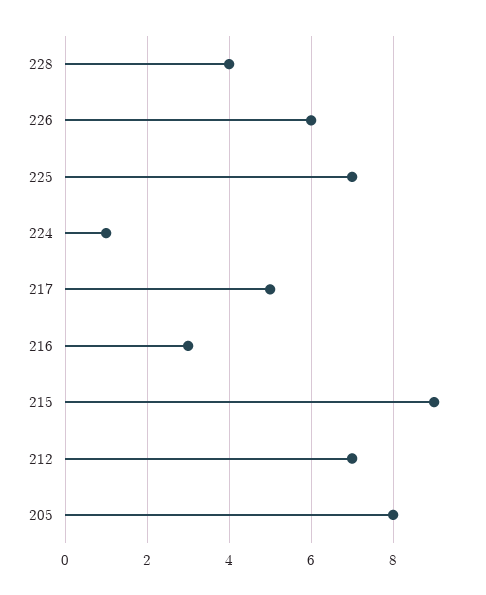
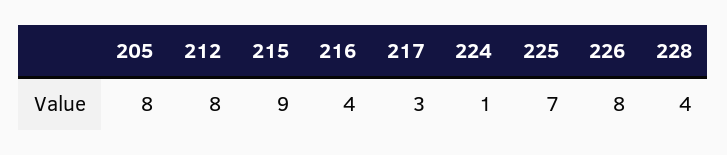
226: 6 -> 8
217: 5 -> 3
216: 3 -> 4
212: 7 -> 8

